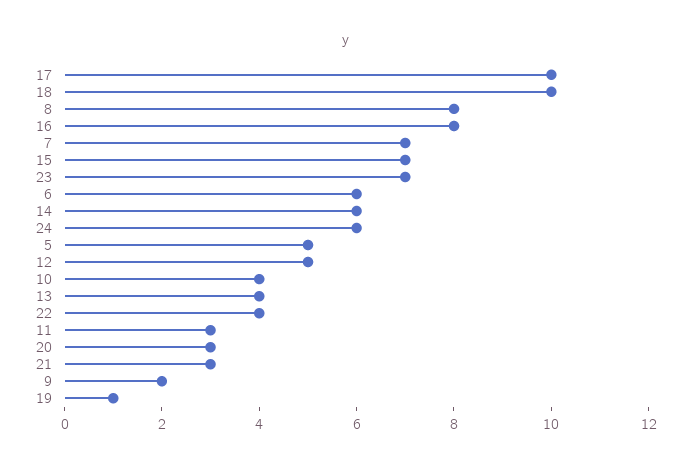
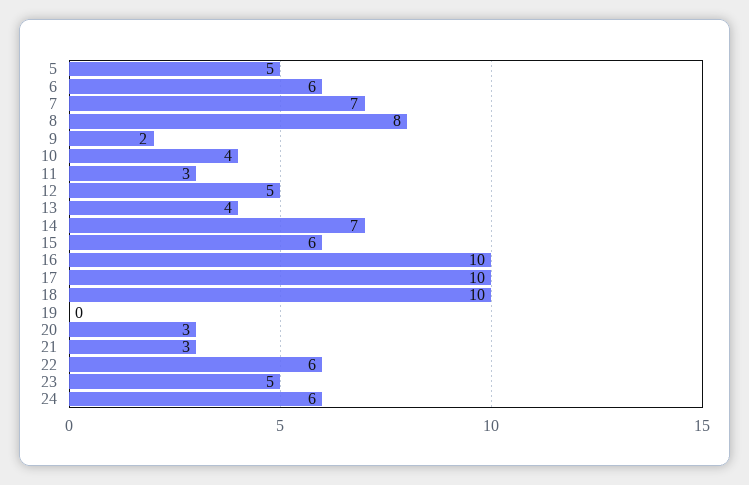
16: 8 -> 10
15: 7 -> 6
23: 7 -> 5
14: 6 -> 7
22: 4 -> 6
19: 1 -> 0

